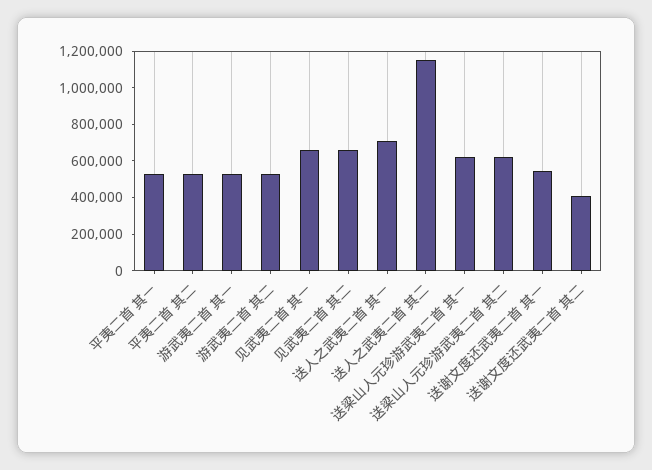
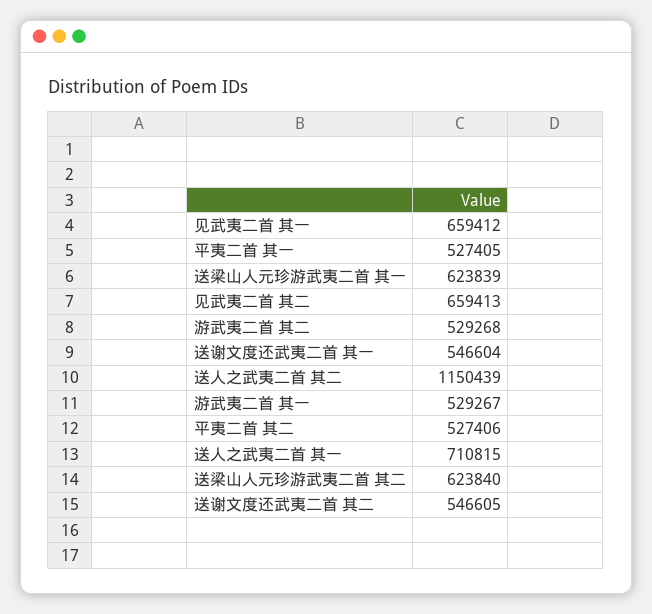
送谢文度还武夷二首 其二: 400000 -> 546605

